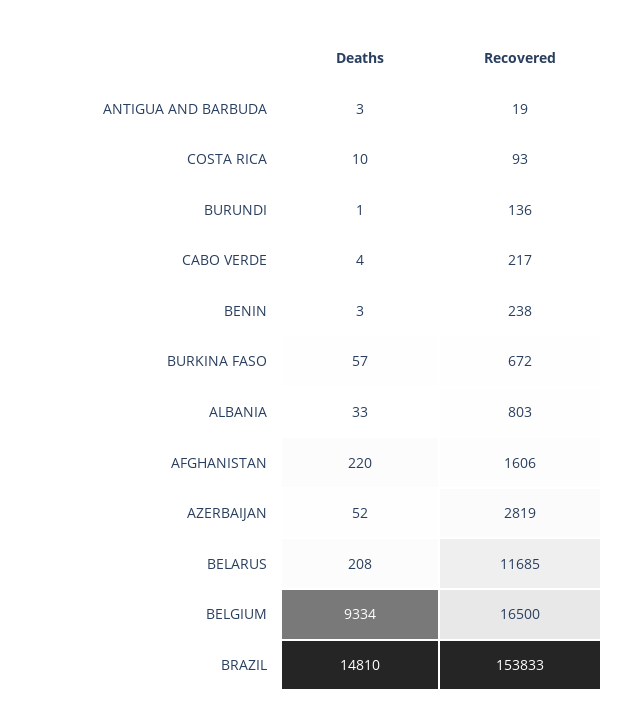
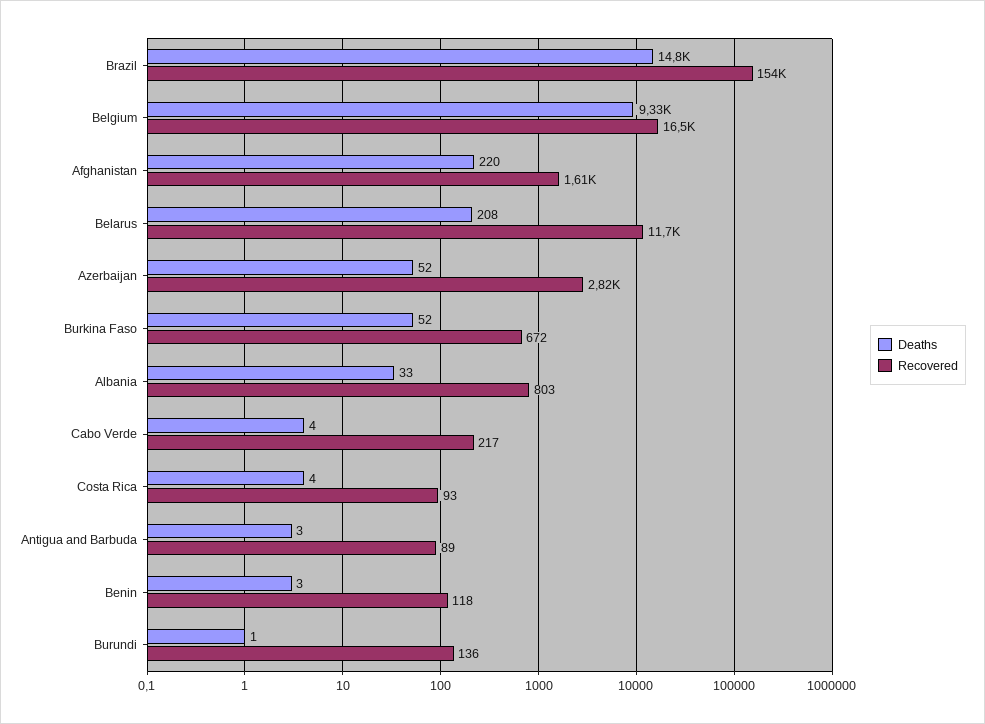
Recovered, ANTIGUA AND BARBUDA: 19 -> 89
Deaths, COSTA RICA: 10 -> 4
Recovered, BENIN: 238 -> 118
Deaths, BURKINA FASO: 57 -> 52

